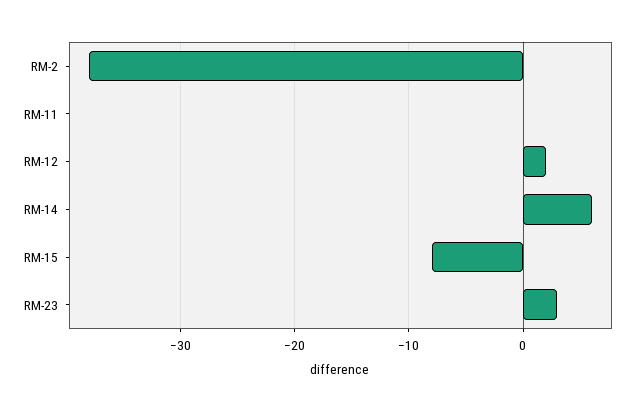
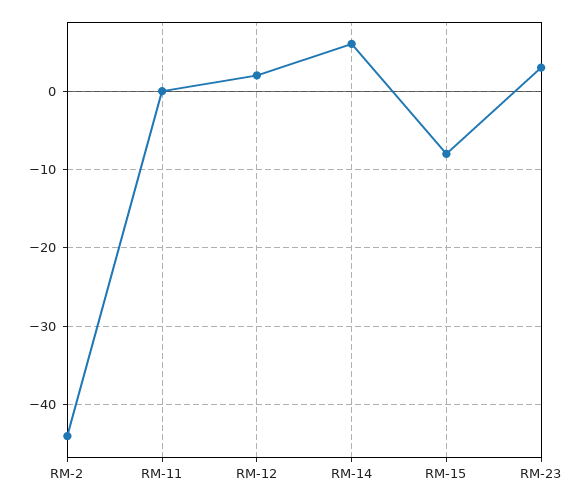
RM-2: -38 -> -44

